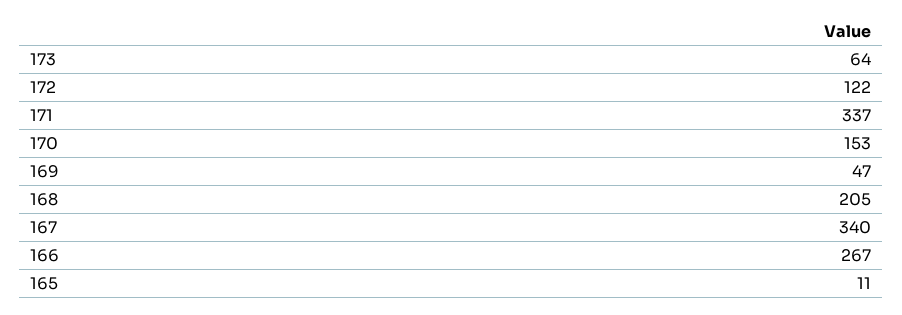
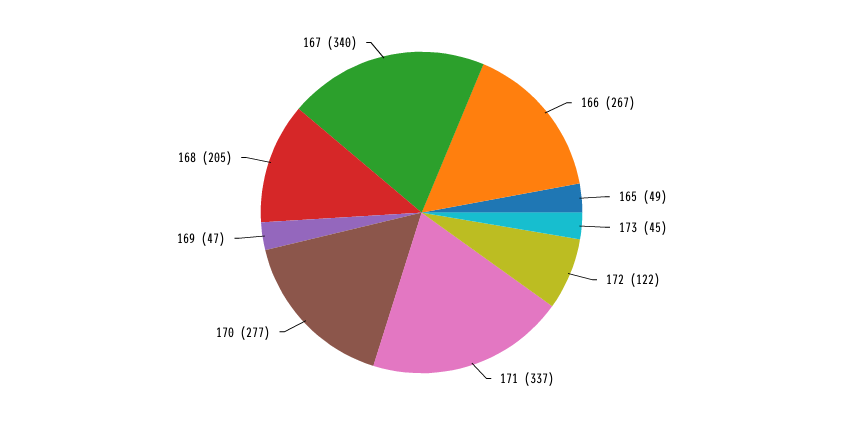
173: 64 -> 45
170: 153 -> 277
165: 11 -> 49

